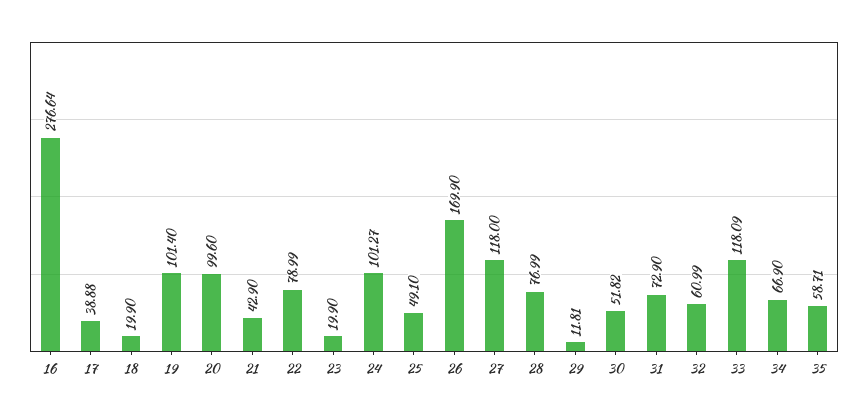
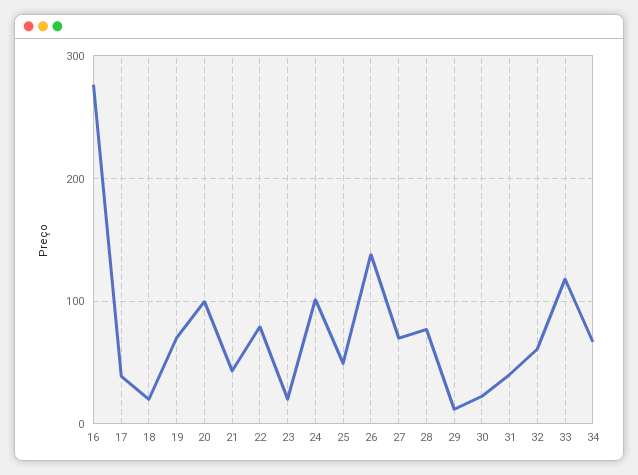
19: 101.4 -> 70
26: 169.9 -> 140
27: 118 -> 70
30: 51.82 -> 20
31: 72.9 -> 40
35: 58.71 -> none

